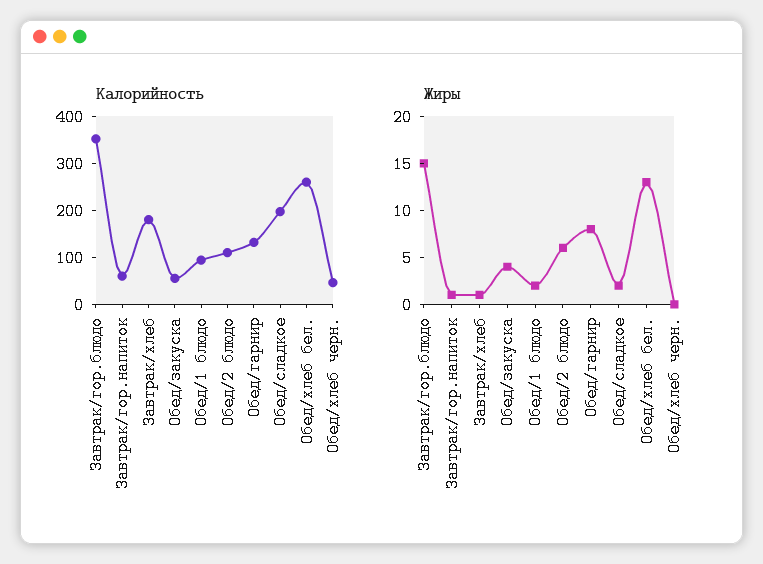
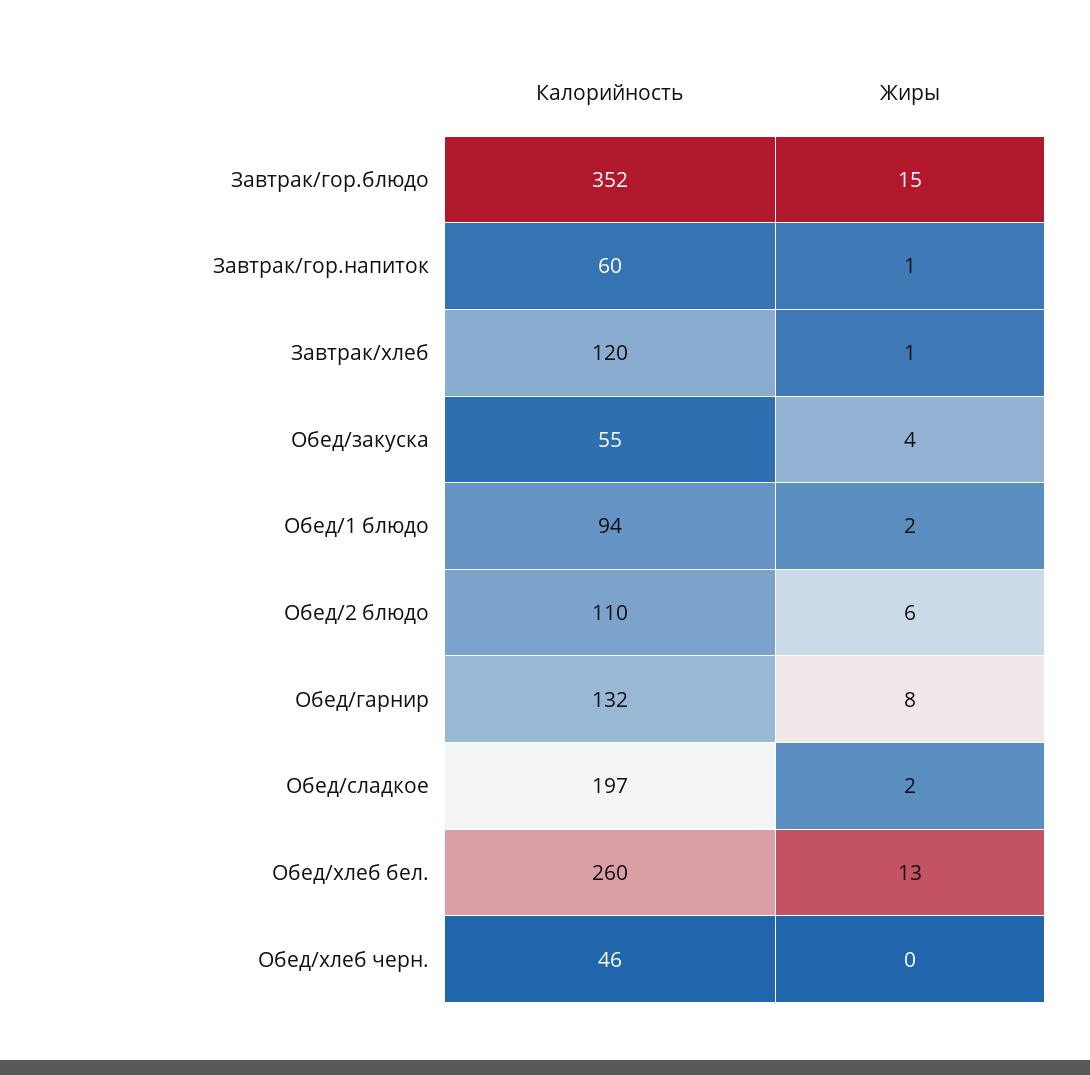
Калорийность, Завтрак/хлеб: 180 -> 120

